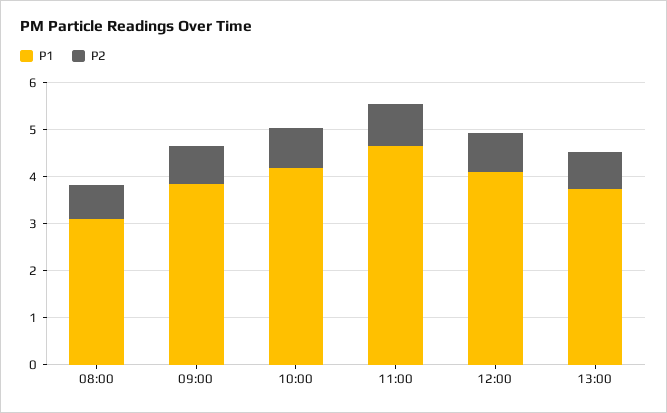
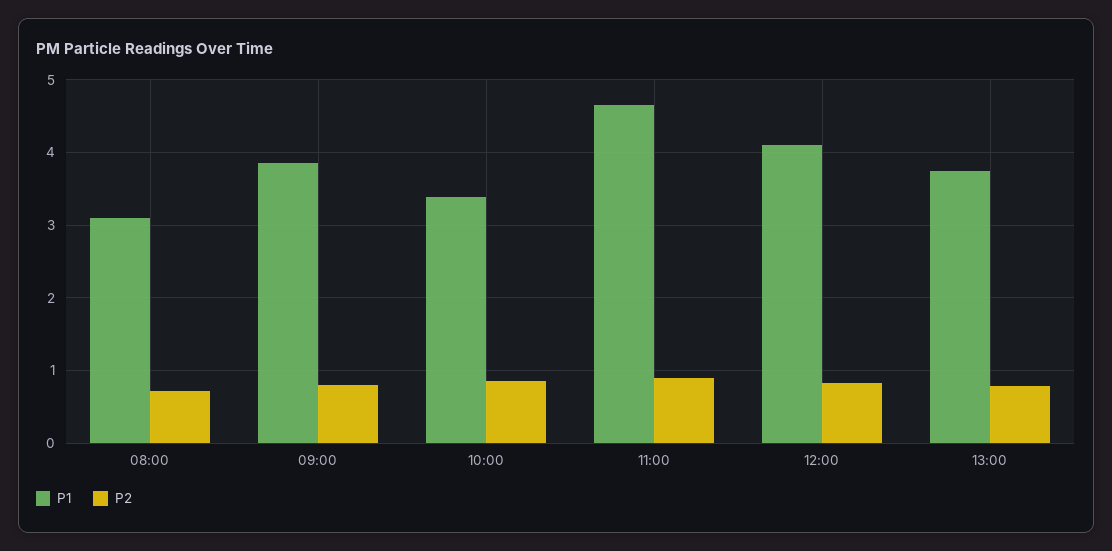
P1, 10:00: 4.2 -> 3.4

